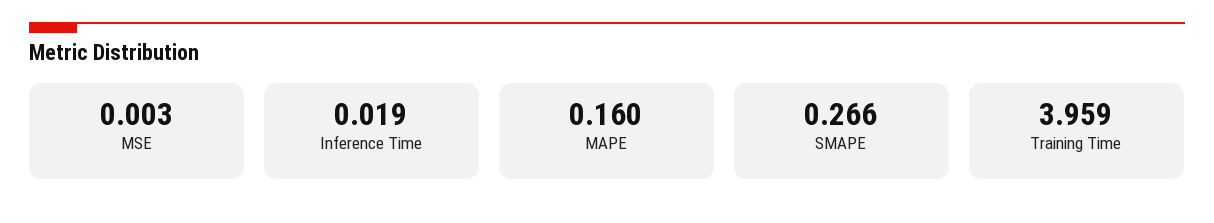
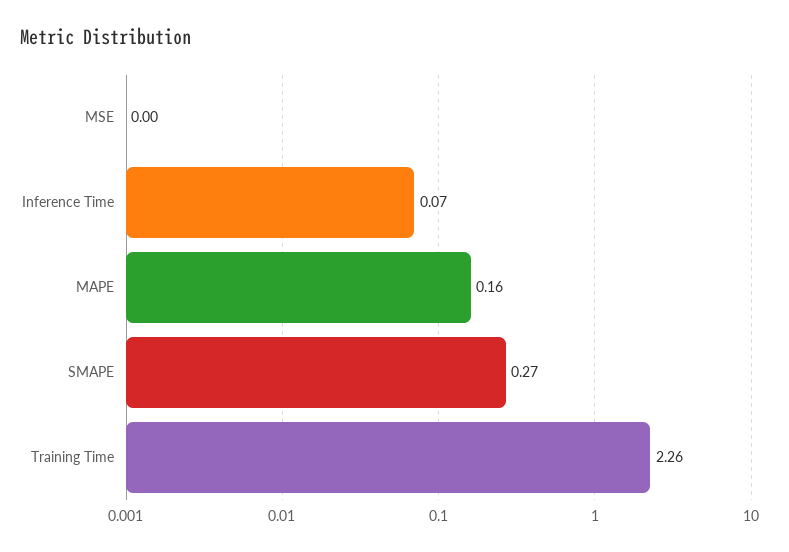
Inference Time: 0.019 -> 0.07
Training Time: 3.959 -> 2.26

